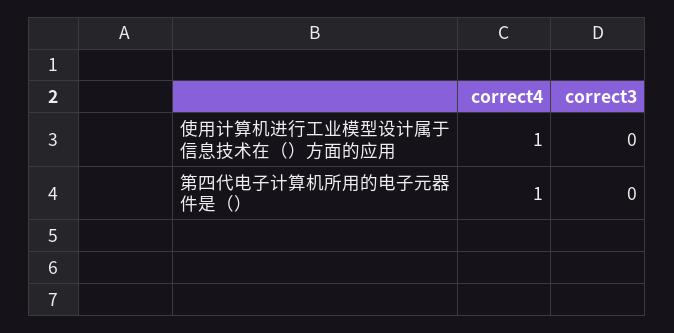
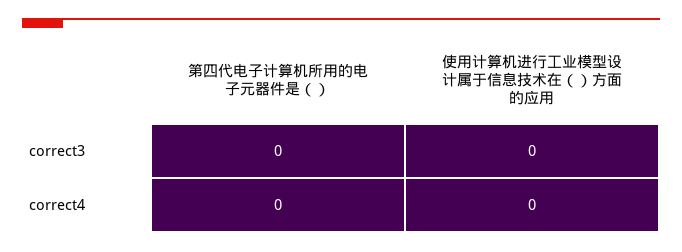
correct4, 使用计算机进行工业模型设计属于信息技术在（）方面的应用: 1 -> 0
correct4, 第四代电子计算机所用的电子元器件是（）: 1 -> 0

